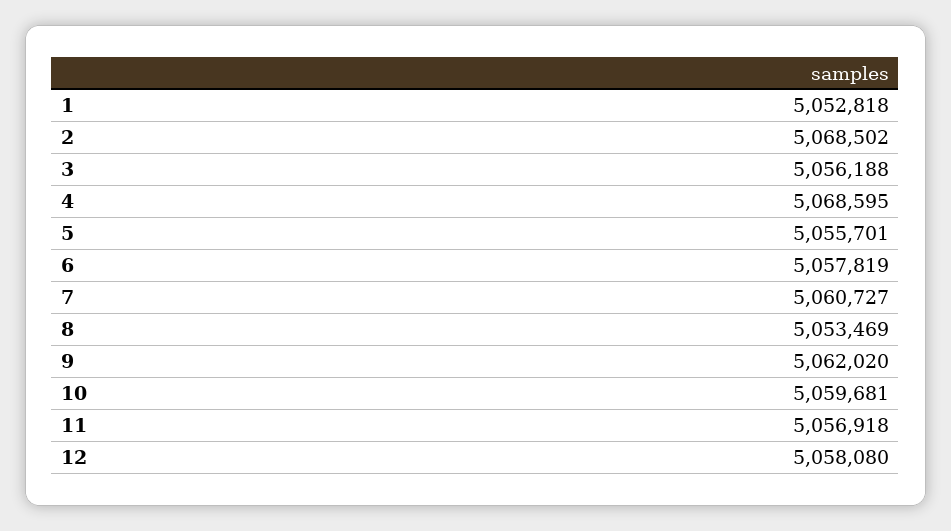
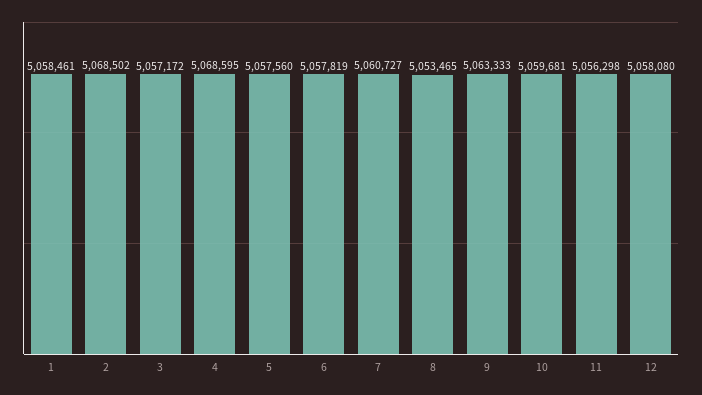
1: 5052818 -> 5058461
3: 5056188 -> 5057172
5: 5055701 -> 5057560
8: 5053469 -> 5053465
9: 5062020 -> 5063333
11: 5056918 -> 5056298

